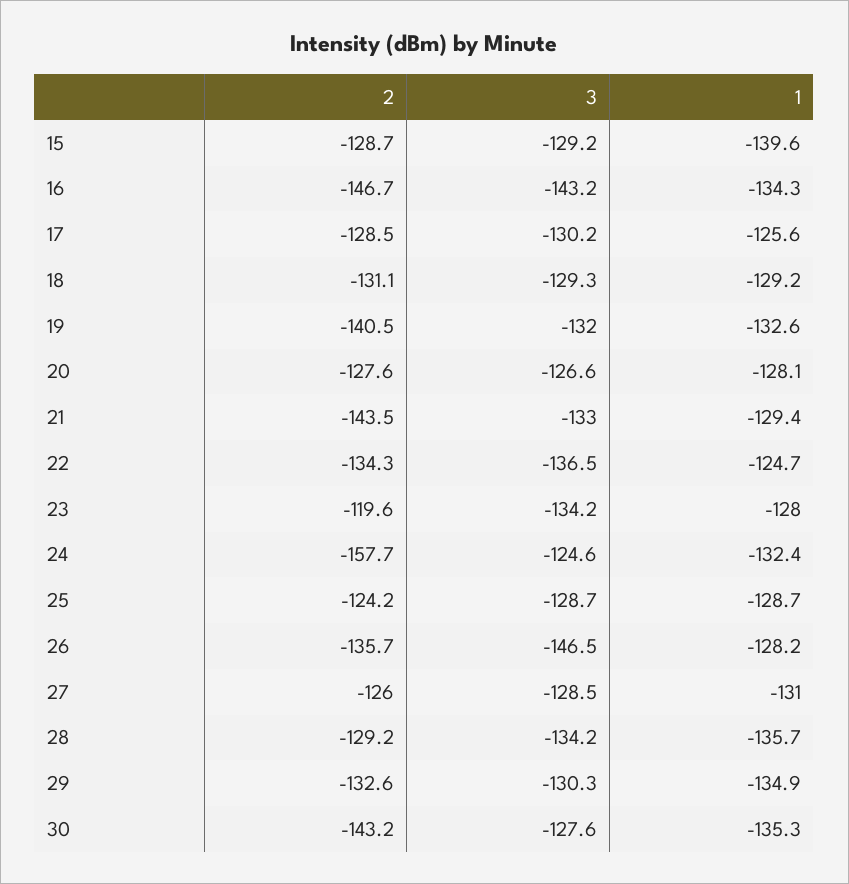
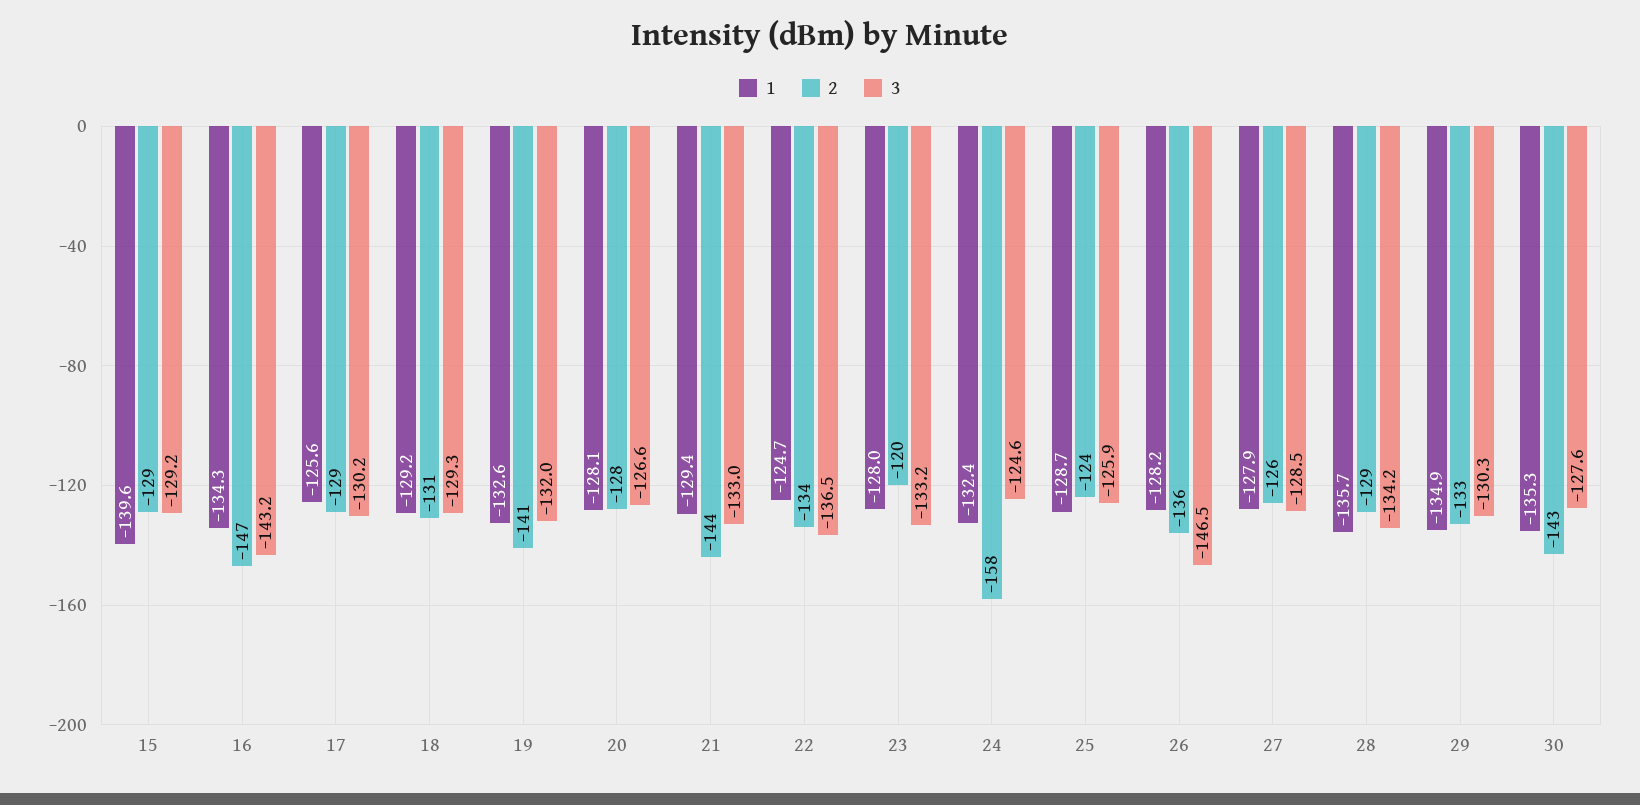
3, 23: -134.2 -> -133.2
3, 25: -128.7 -> -125.9
1, 27: -131 -> -127.9

